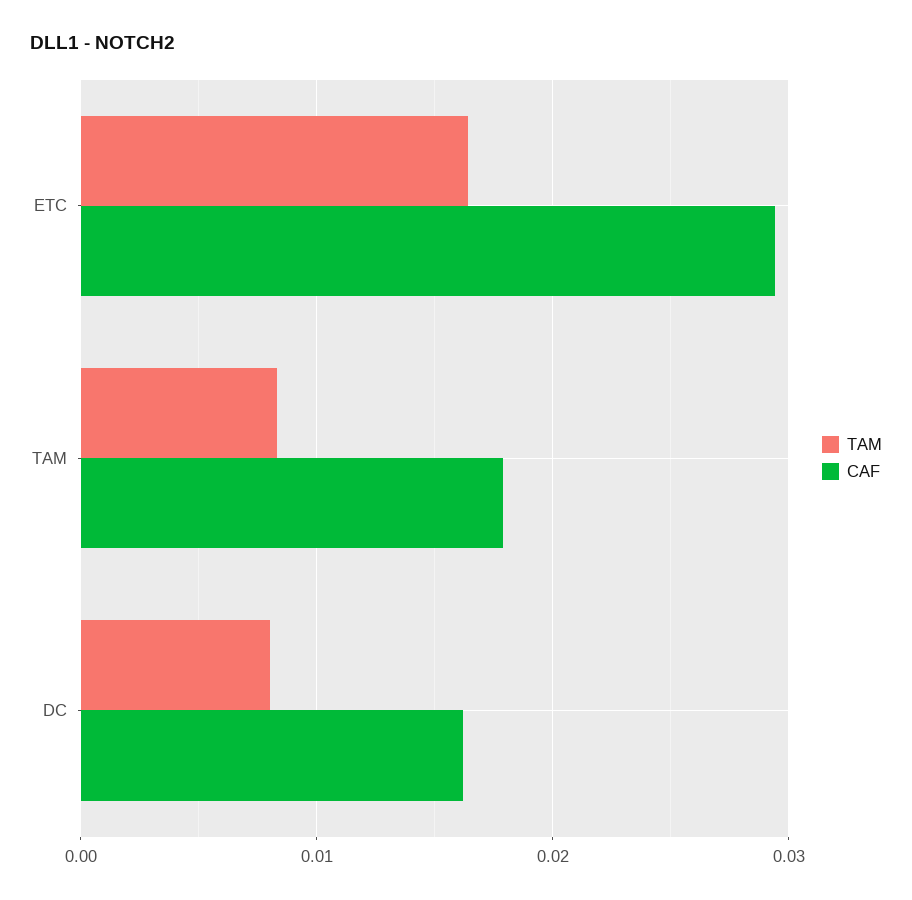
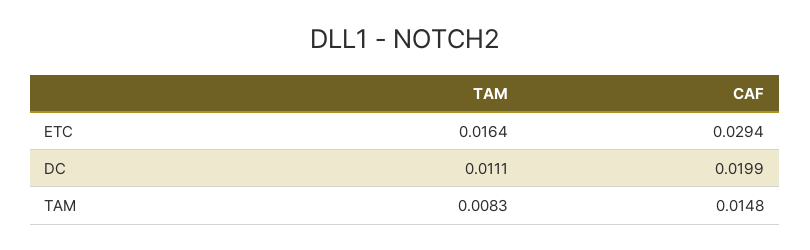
CAF, TAM: 0.018 -> 0.0148
TAM, DC: 0.008 -> 0.0111
CAF, DC: 0.016 -> 0.0199

